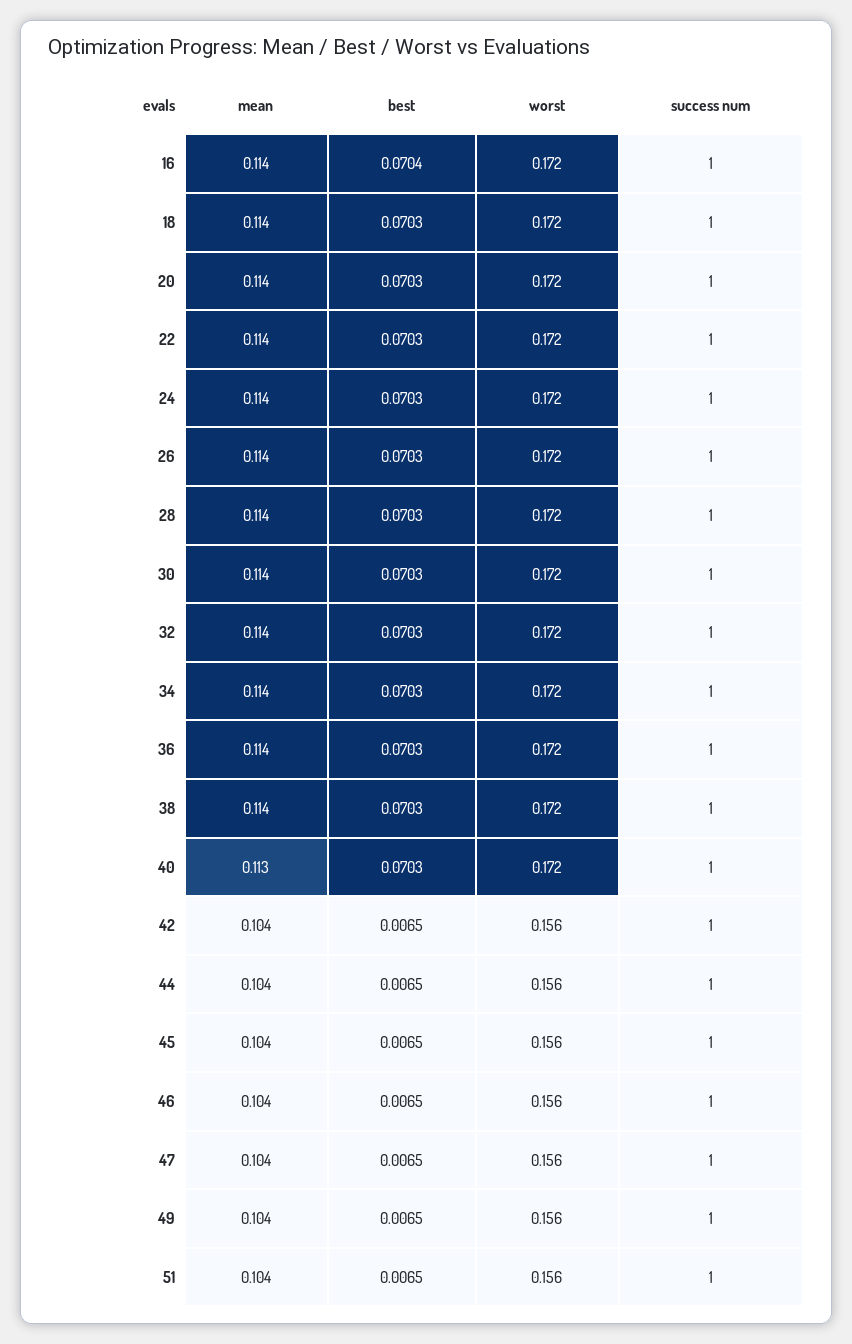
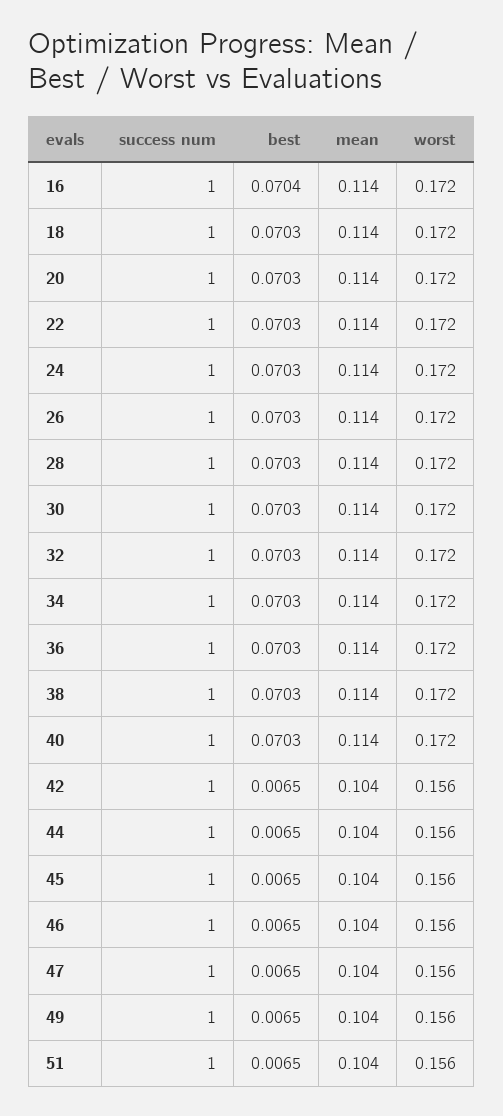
mean, 40: 0.113 -> 0.114

